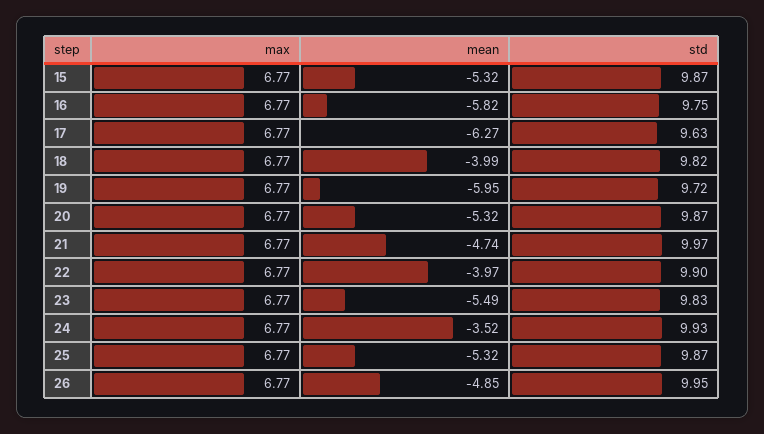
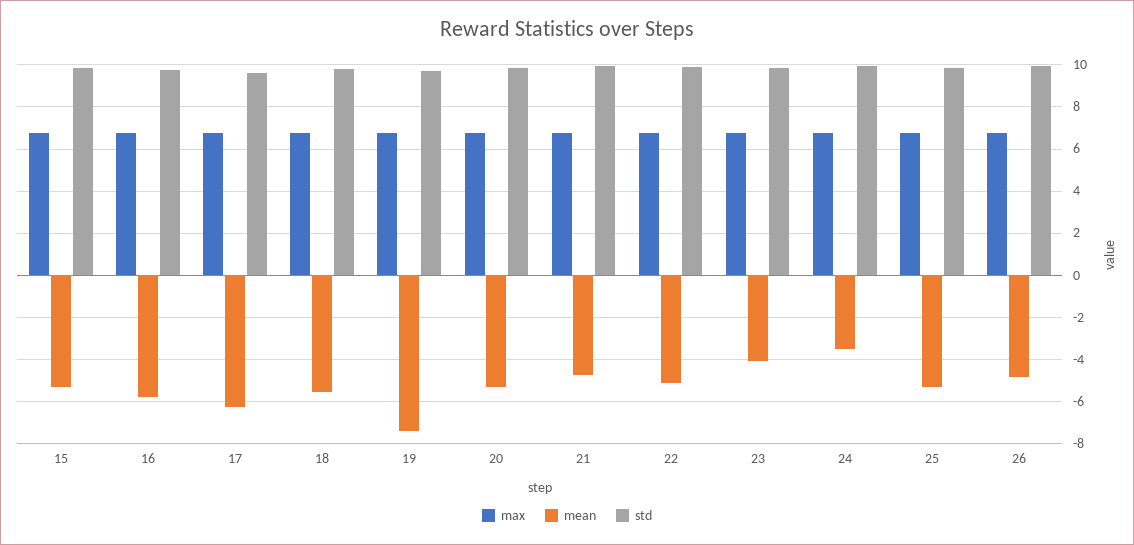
mean, 18: -3.99 -> -5.5
mean, 19: -5.95 -> -7.5
mean, 22: -3.97 -> -5
mean, 23: -5.49 -> -4

